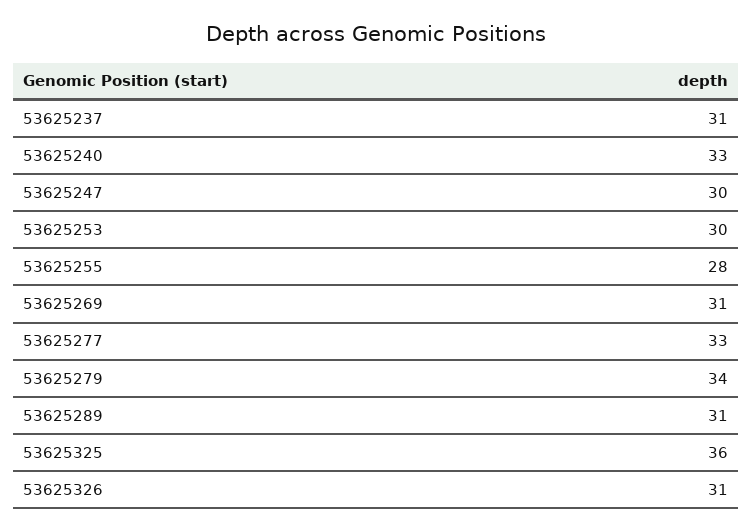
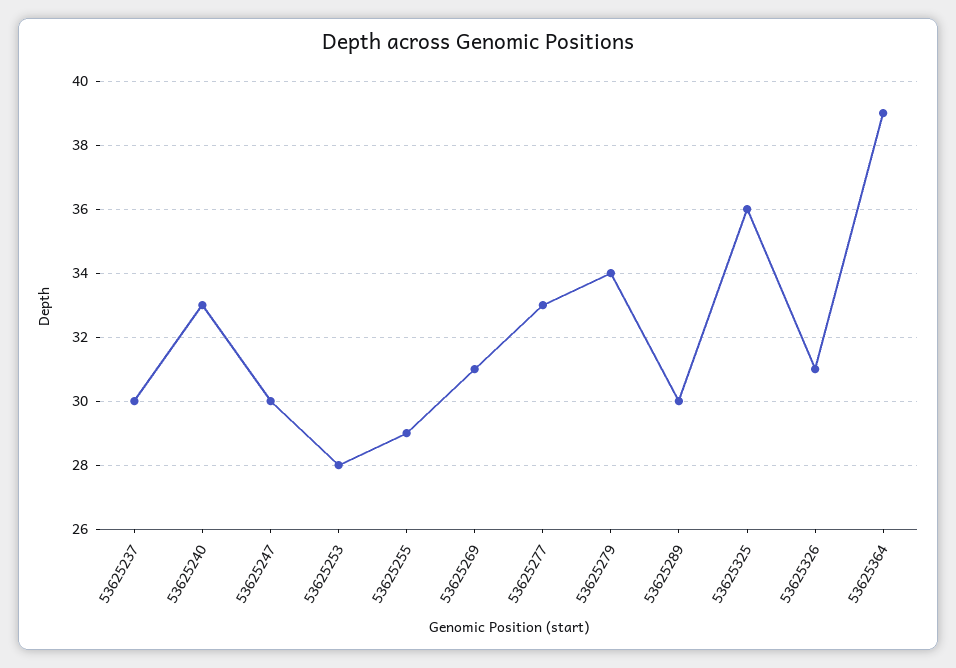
53625237: 31 -> 30
53625253: 30 -> 28
53625255: 28 -> 29
53625289: 31 -> 30
53625364: none -> 39

